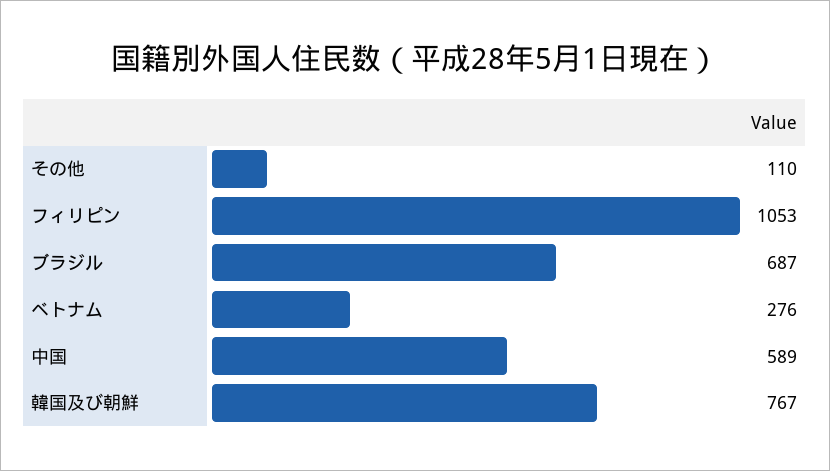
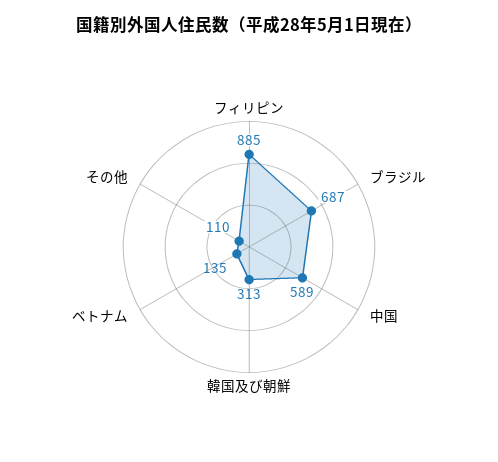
フィリピン: 1053 -> 885
ベトナム: 276 -> 135
韓国及び朝鮮: 767 -> 313

